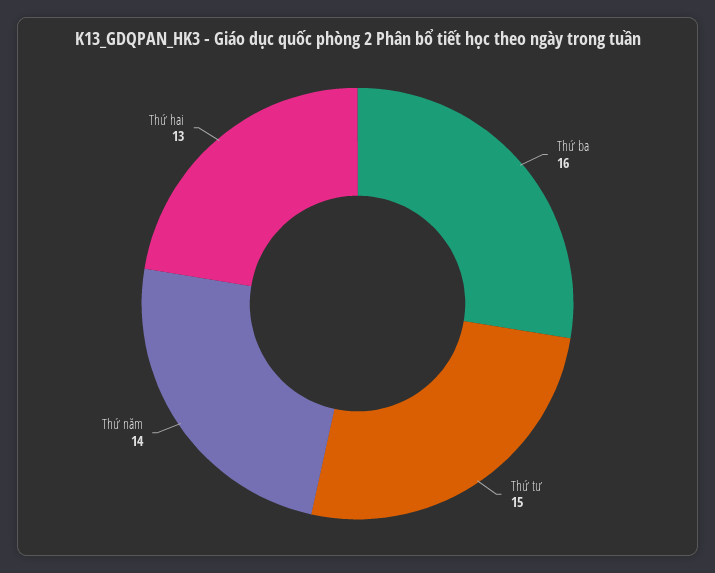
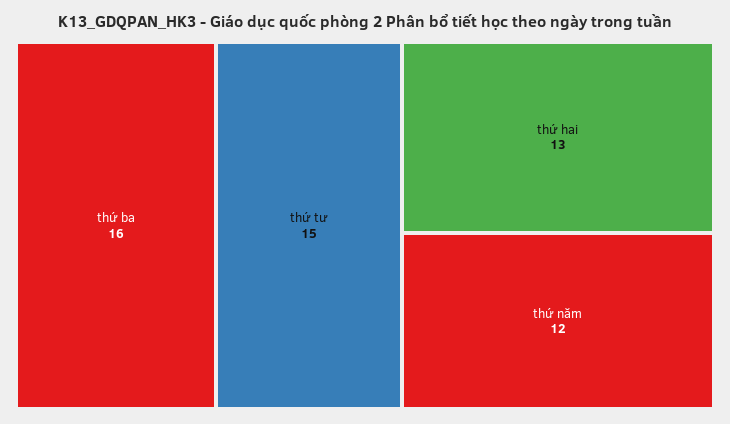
Thứ năm: 14 -> 12

